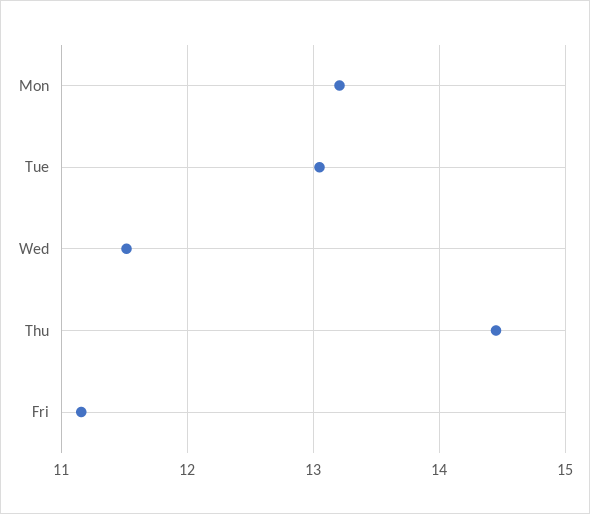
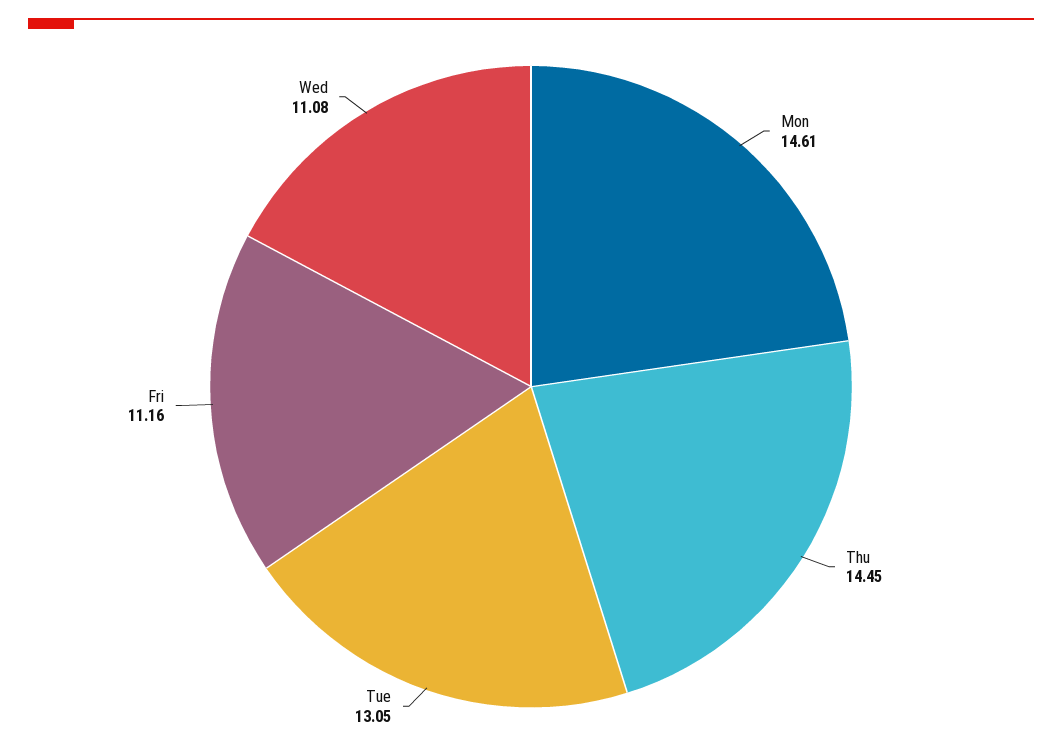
Mon: 13.2 -> 14.61
Wed: 11.5 -> 11.08

